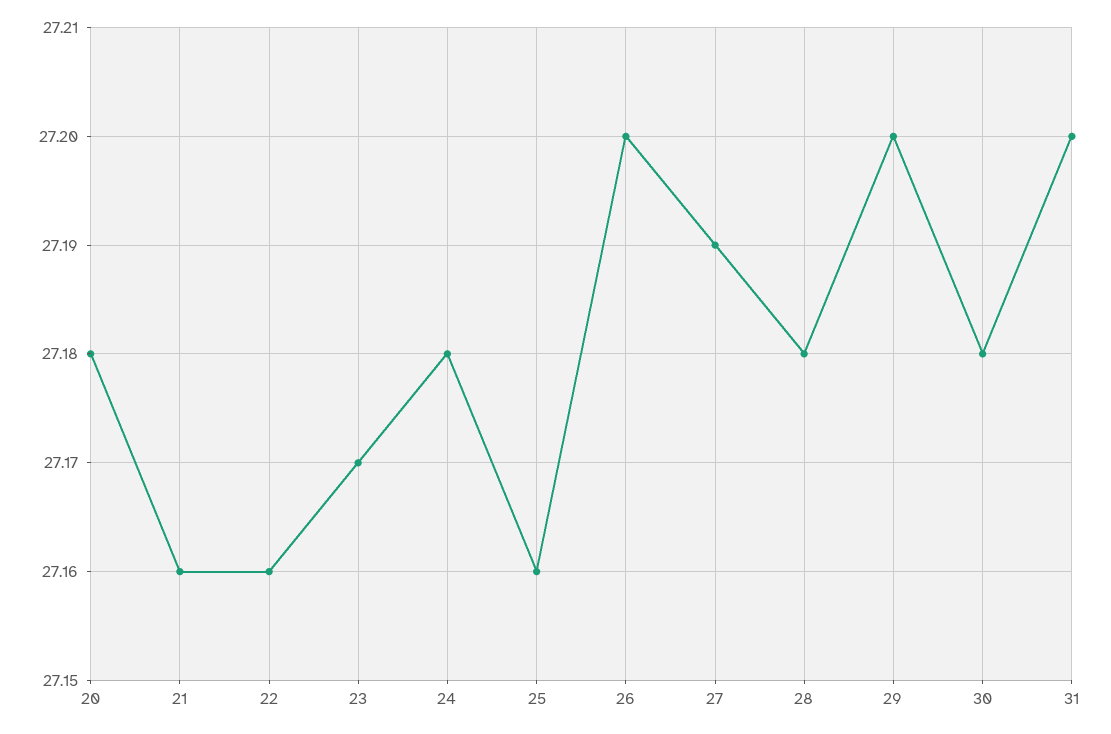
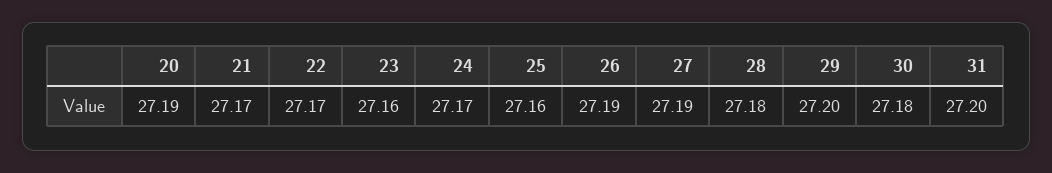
20: 27.18 -> 27.19
21: 27.16 -> 27.17
22: 27.16 -> 27.17
23: 27.17 -> 27.16
24: 27.18 -> 27.17
26: 27.2 -> 27.19

